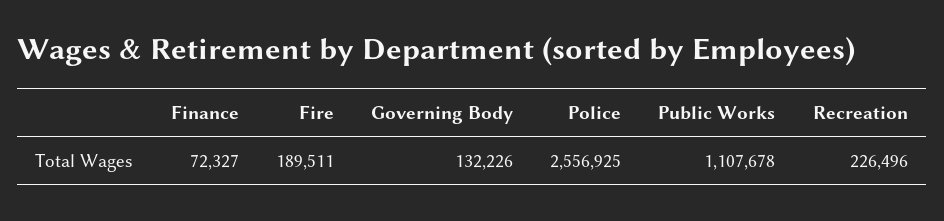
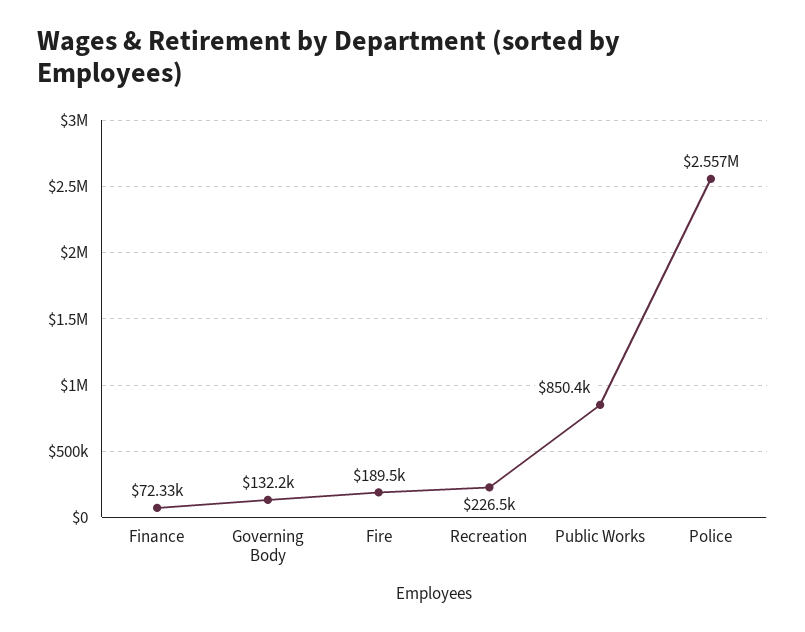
Public Works: 1107678 -> 850400

